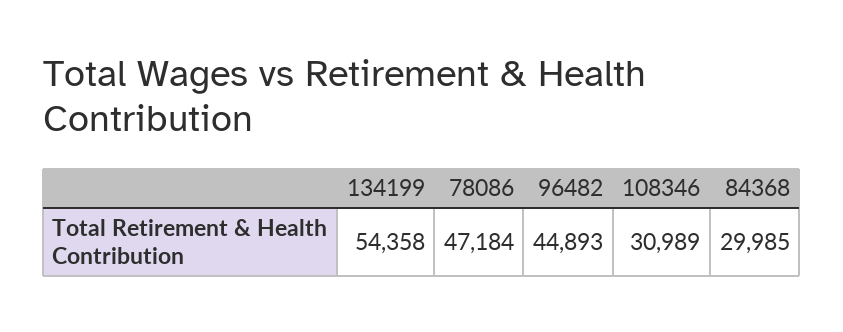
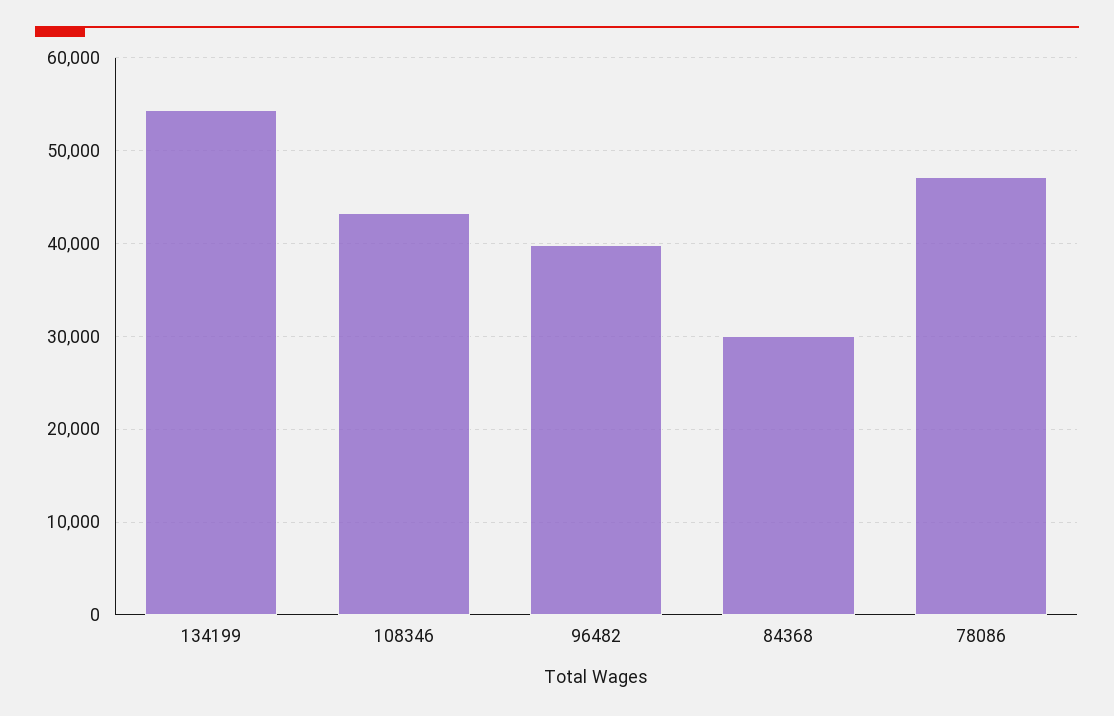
96482: 44893 -> 40000
108346: 30989 -> 43000

